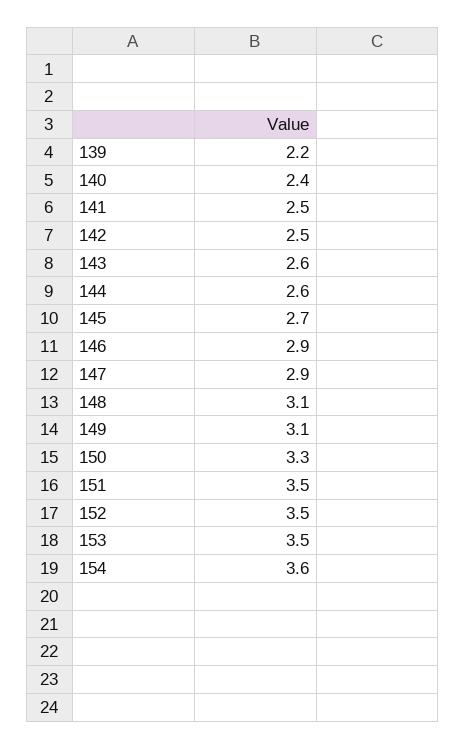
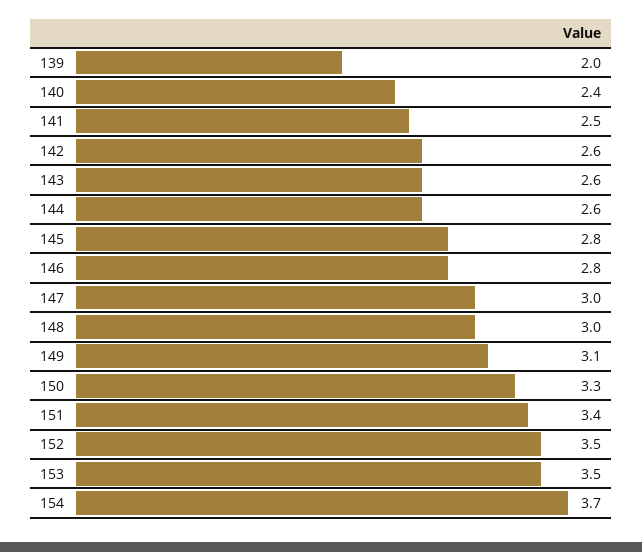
139: 2.2 -> 2
142: 2.5 -> 2.6
145: 2.7 -> 2.8
146: 2.9 -> 2.8
147: 2.9 -> 3
148: 3.1 -> 3
151: 3.5 -> 3.4
154: 3.6 -> 3.7

